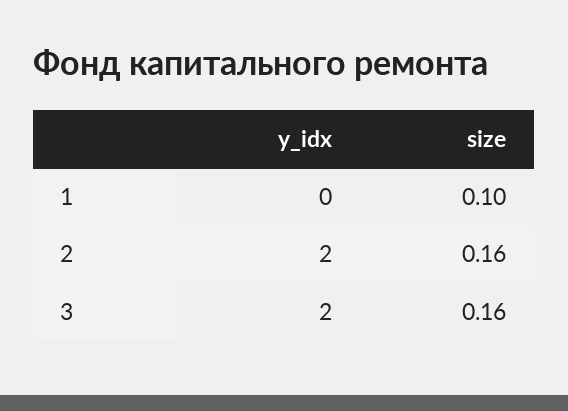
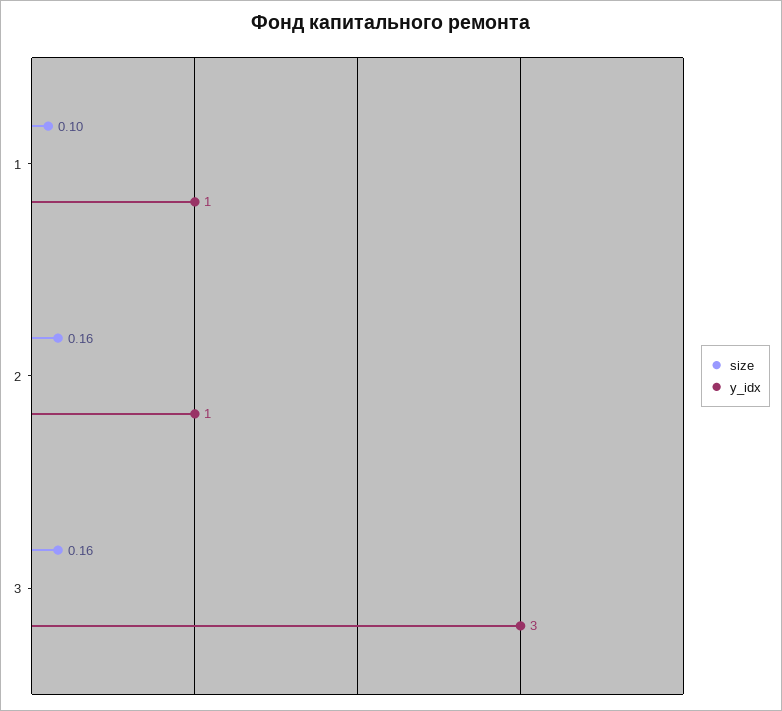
y_idx, 1: 0 -> 1
y_idx, 2: 2 -> 1
y_idx, 3: 2 -> 3

